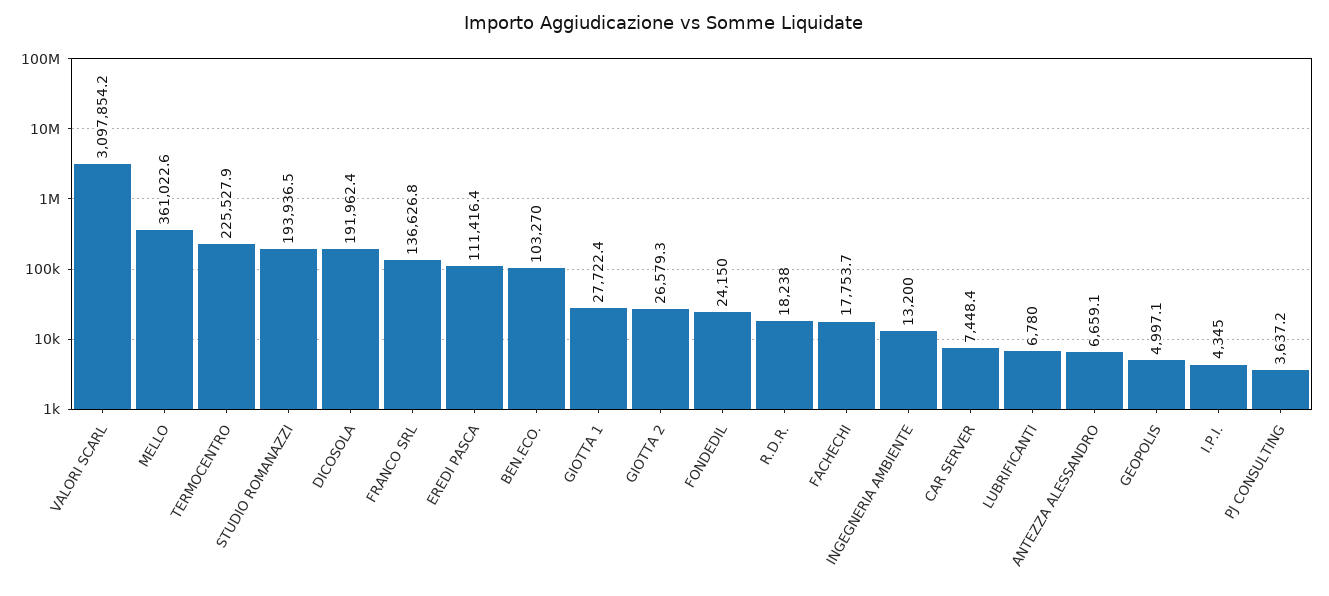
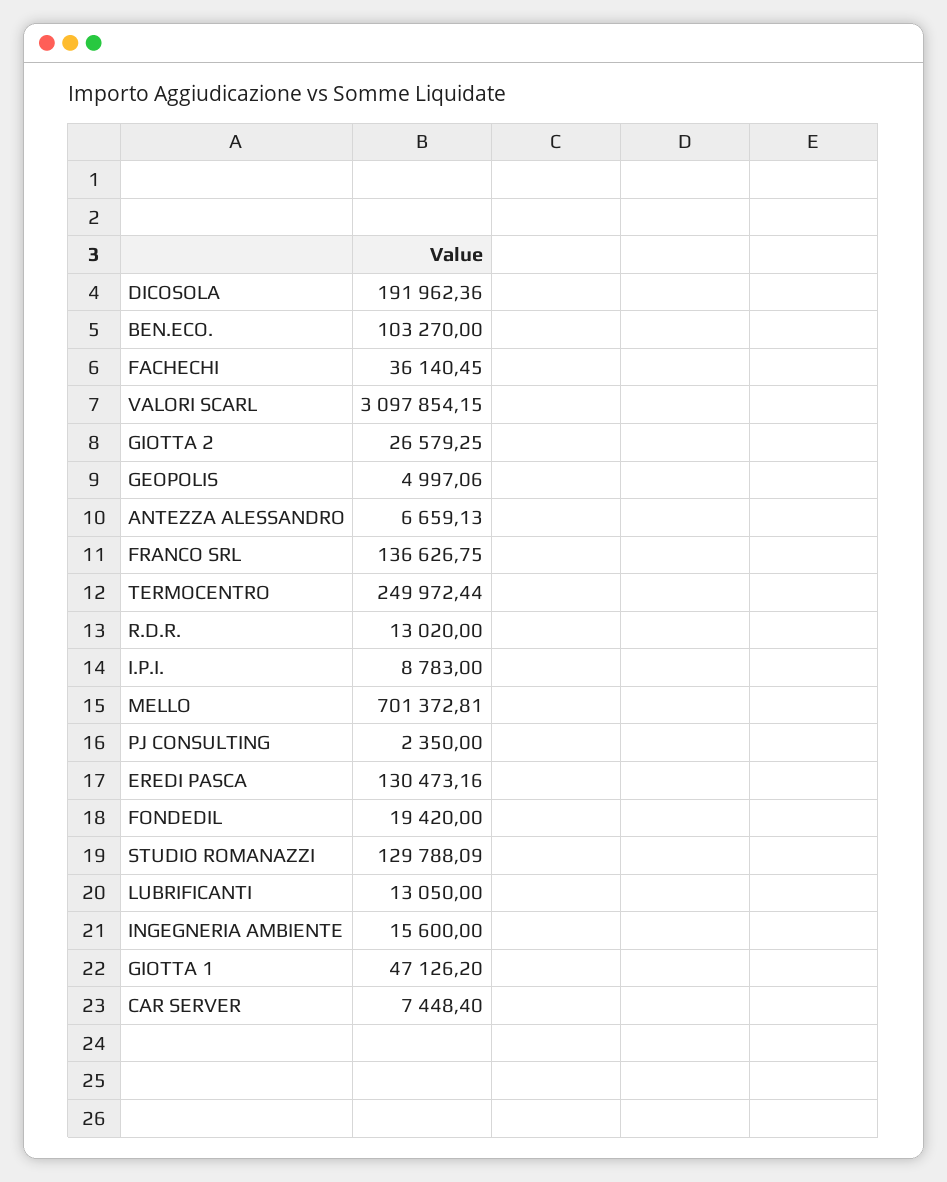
MELLO: 361022.6 -> 701372.81
TERMOCENTRO: 225527.9 -> 249972.44
STUDIO ROMANAZZI: 193936.5 -> 129788.09
EREDI PASCA: 111416.4 -> 130473.16
GIOTTA 1: 27722.4 -> 47126.2
FONDEDIL: 24150 -> 19420
R.D.R.: 18238 -> 13020
FACHECHI: 17753.7 -> 36140.45
INGEGNERIA AMBIENTE: 13200 -> 15600
LUBRIFICANTI: 6780 -> 13050
I.P.I.: 4345 -> 8783
PJ CONSULTING: 3637.2 -> 2350

